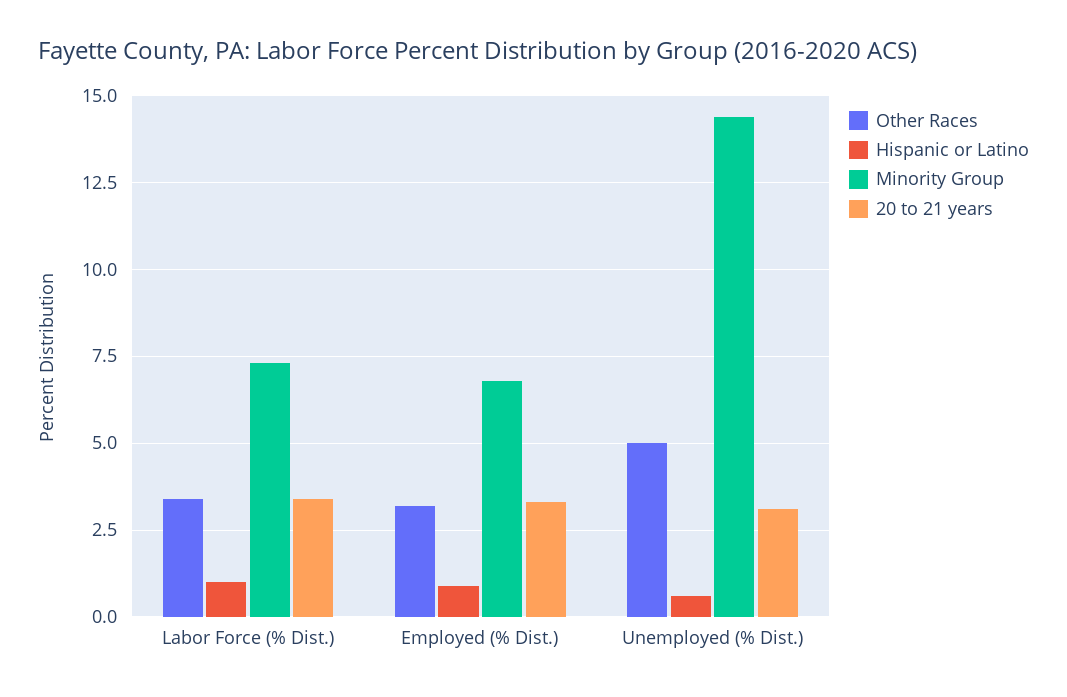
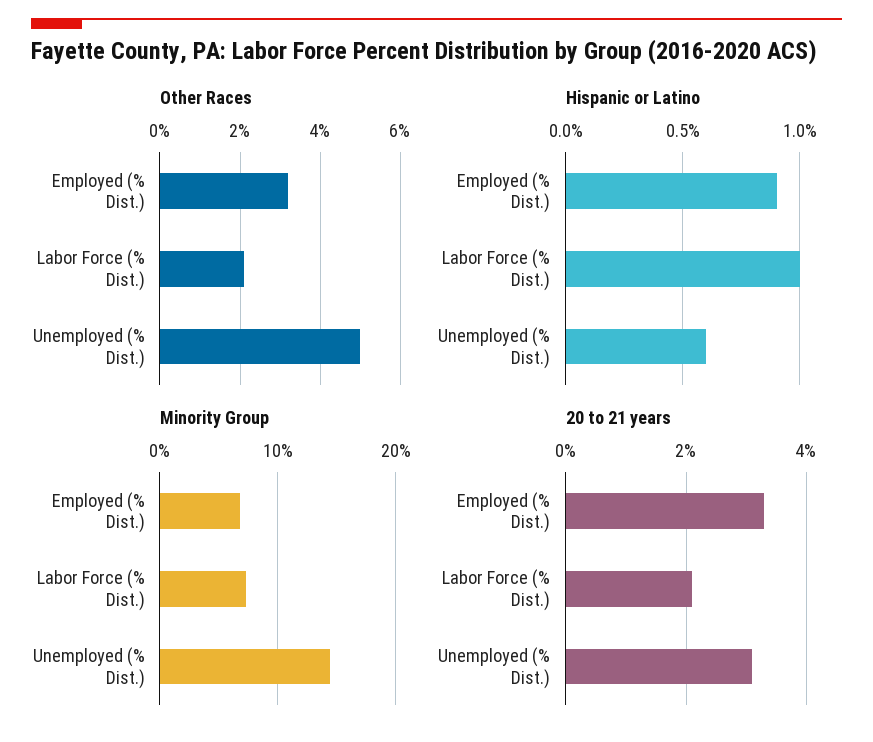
Other Races, Labor Force (% Dist.): 3.5 -> 2
20 to 21 years, Labor Force (% Dist.): 3.5 -> 2

